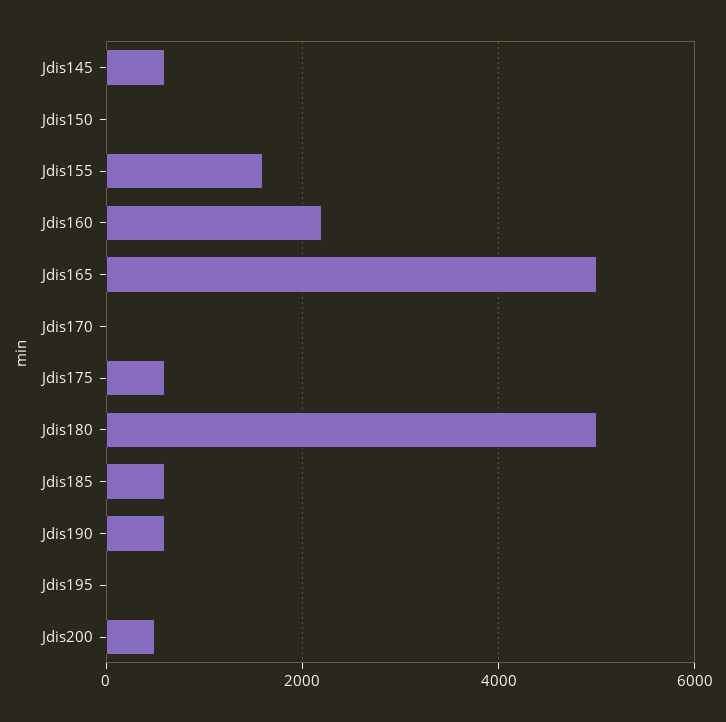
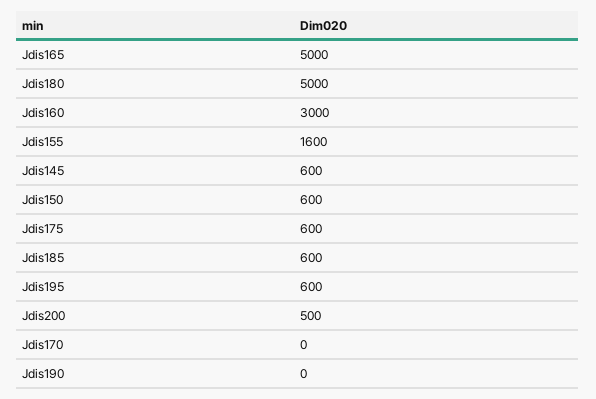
Jdis150: 0 -> 600
Jdis160: 2200 -> 3000
Jdis190: 600 -> 0
Jdis195: 0 -> 600

